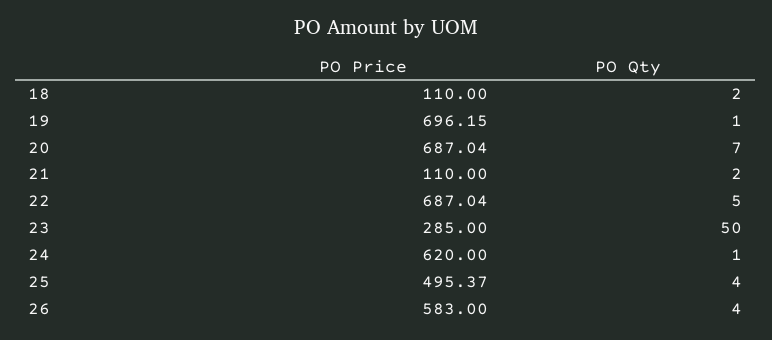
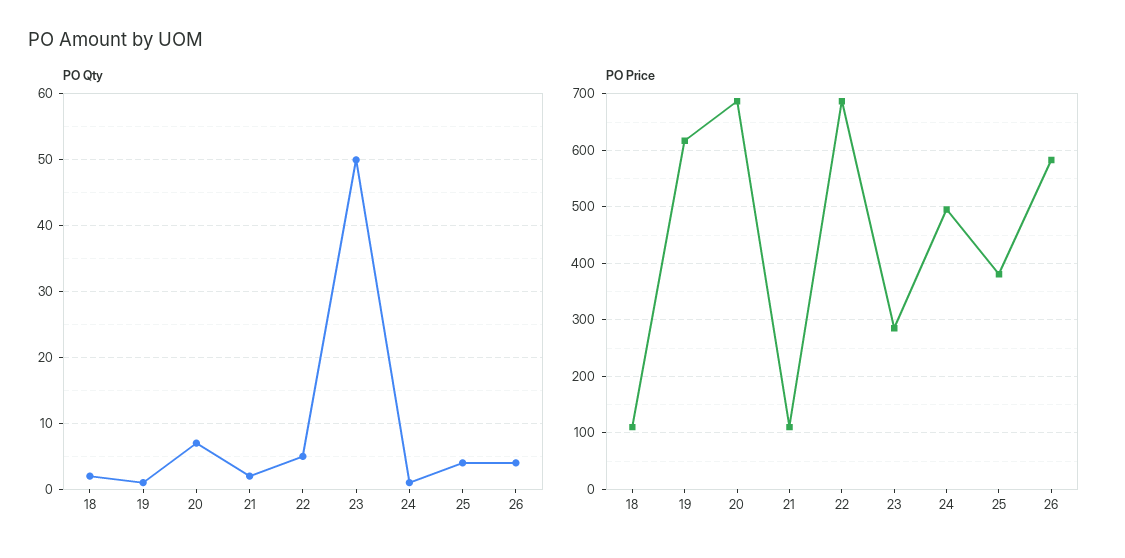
PO Price, 19: 696.15 -> 620
PO Price, 24: 620 -> 500
PO Price, 25: 495.37 -> 380

